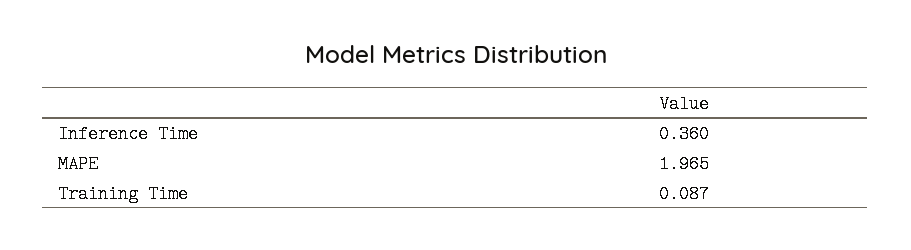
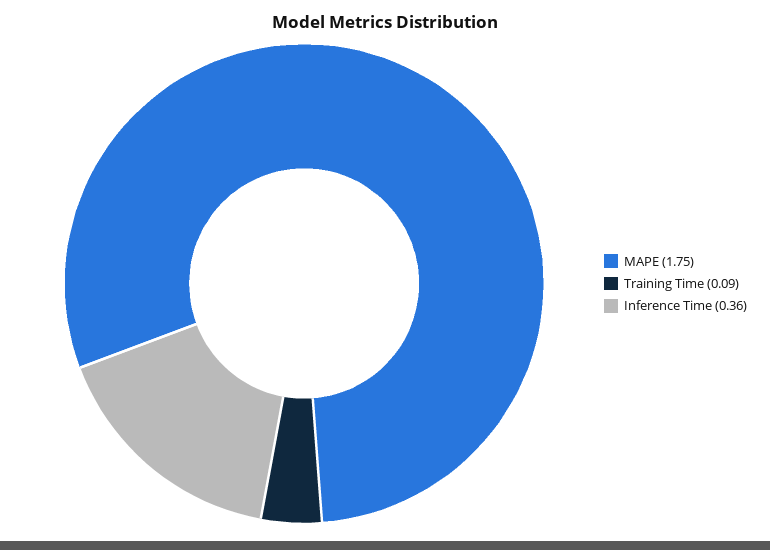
MAPE: 1.965 -> 1.75

